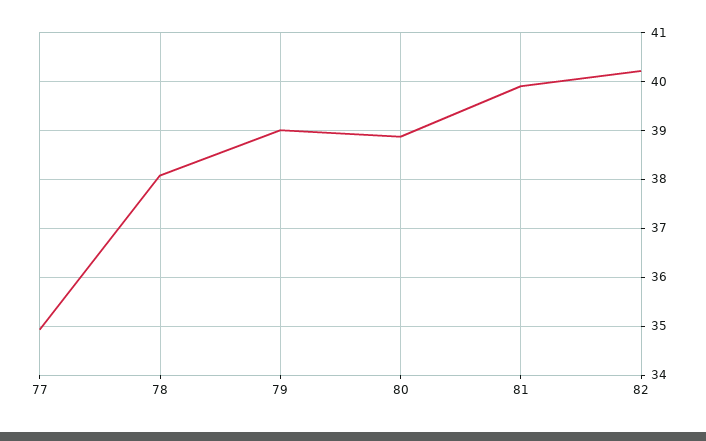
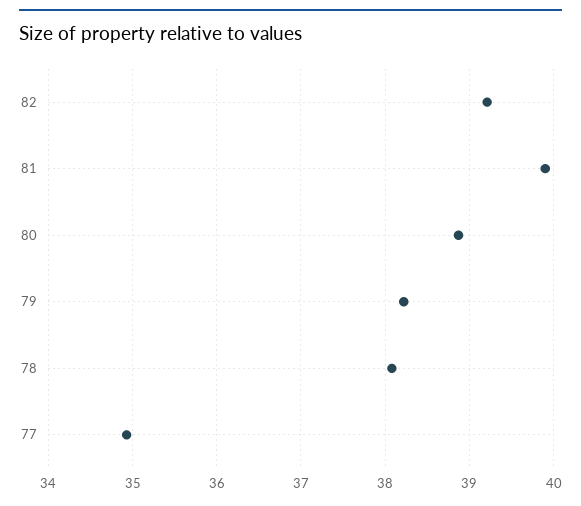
79: 39 -> 38.2
82: 40.2 -> 39.2

